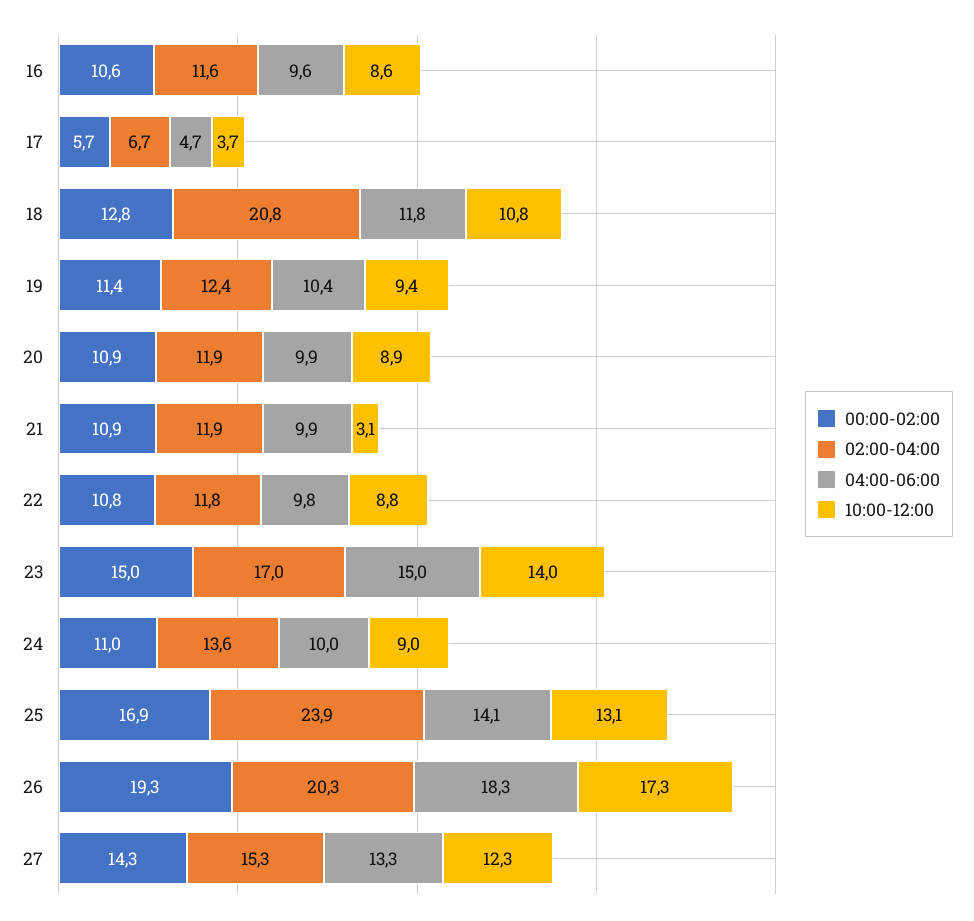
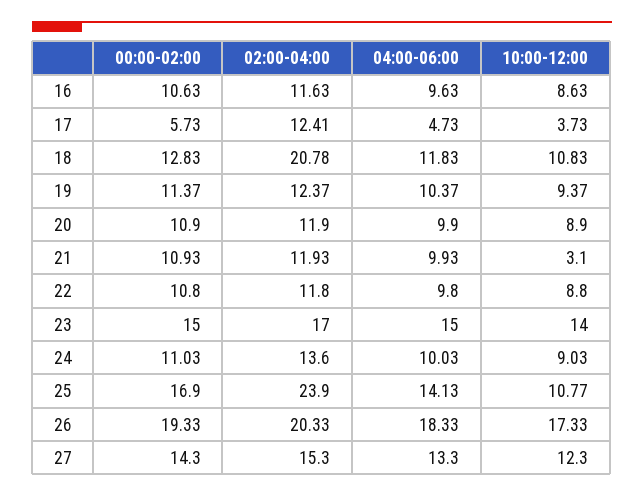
02:00-04:00, 17: 6.7 -> 12.41
10:00-12:00, 25: 13.1 -> 10.77

